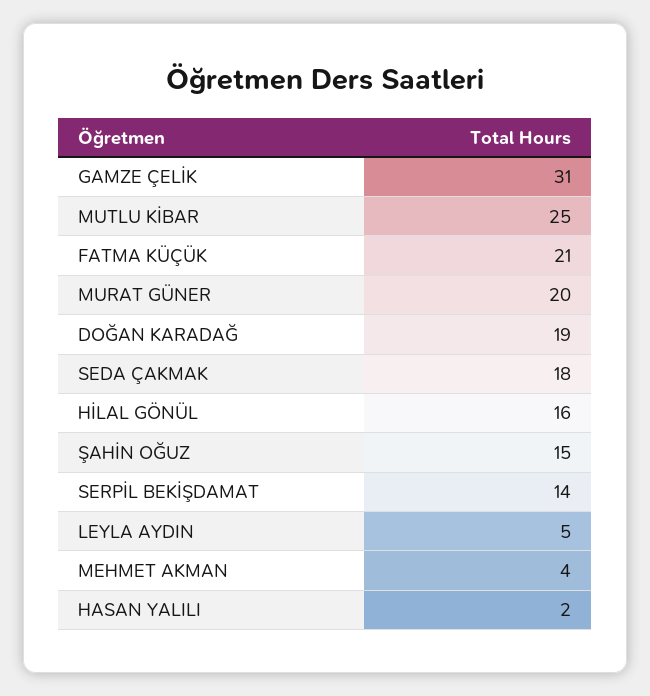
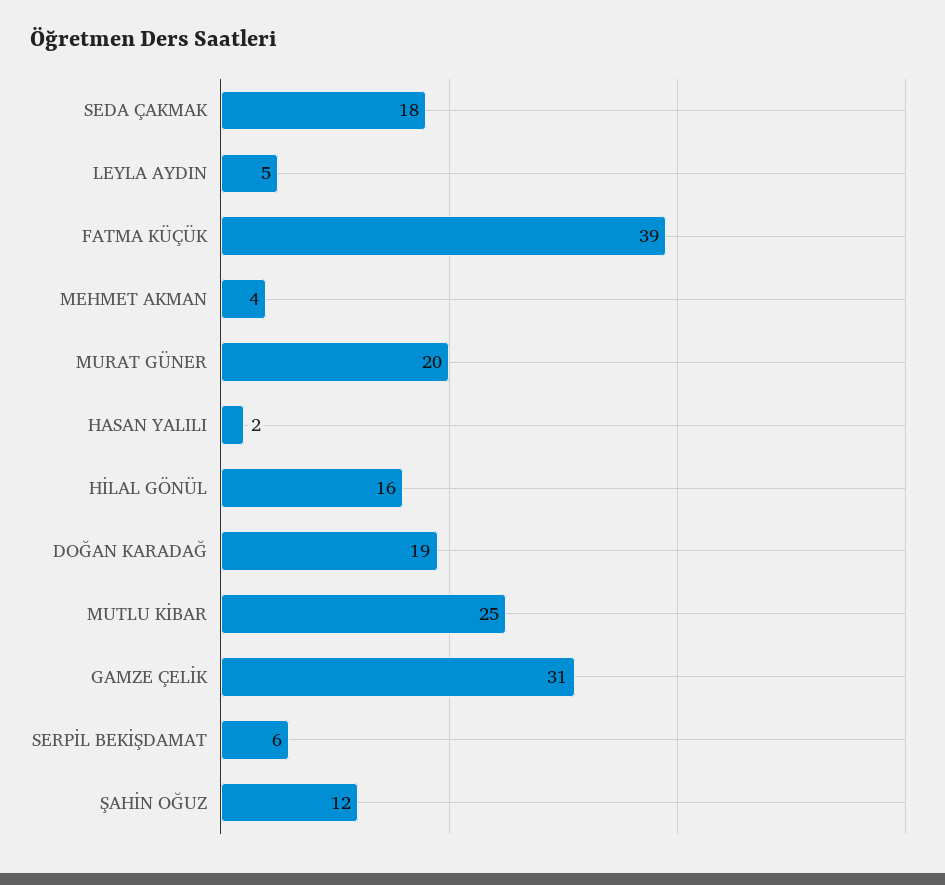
FATMA KÜÇÜK: 21 -> 39
ŞAHİN OĞUZ: 15 -> 12
SERPİL BEKİŞDAMAT: 14 -> 6

